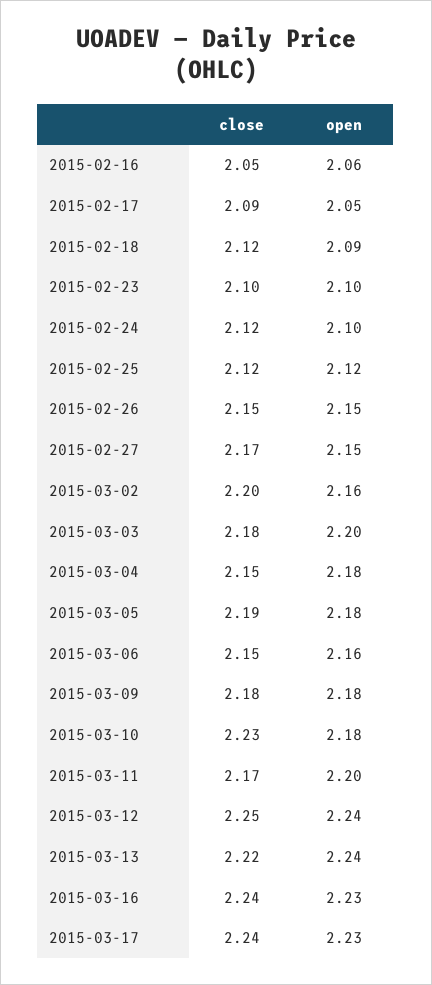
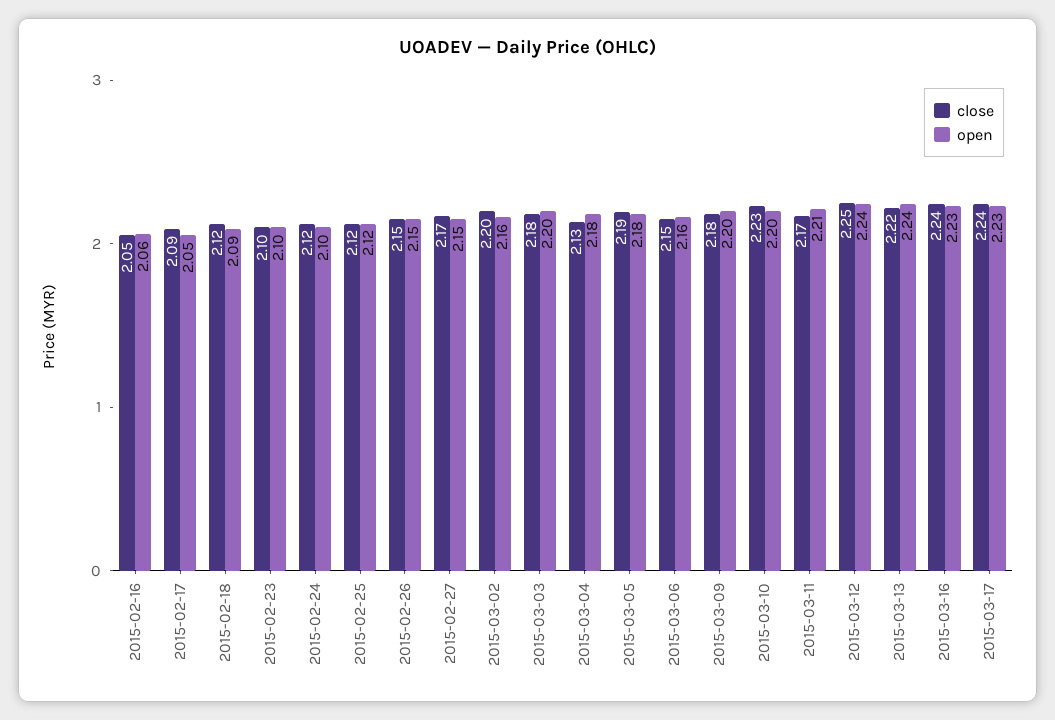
close, 2015-03-04: 2.15 -> 2.13
open, 2015-03-09: 2.18 -> 2.2
open, 2015-03-10: 2.18 -> 2.2
open, 2015-03-11: 2.2 -> 2.21

